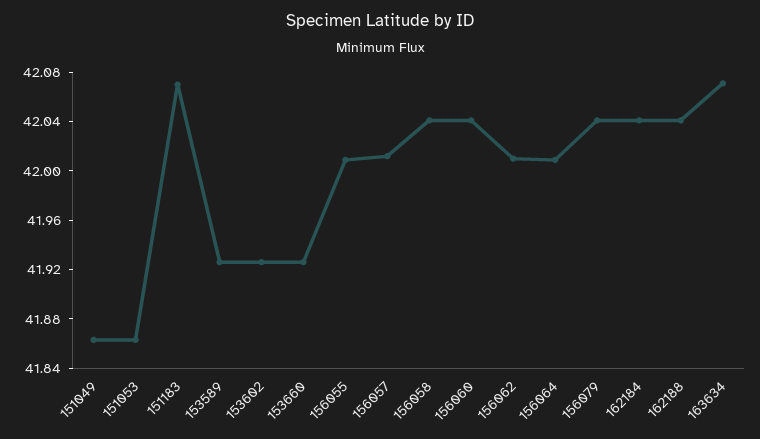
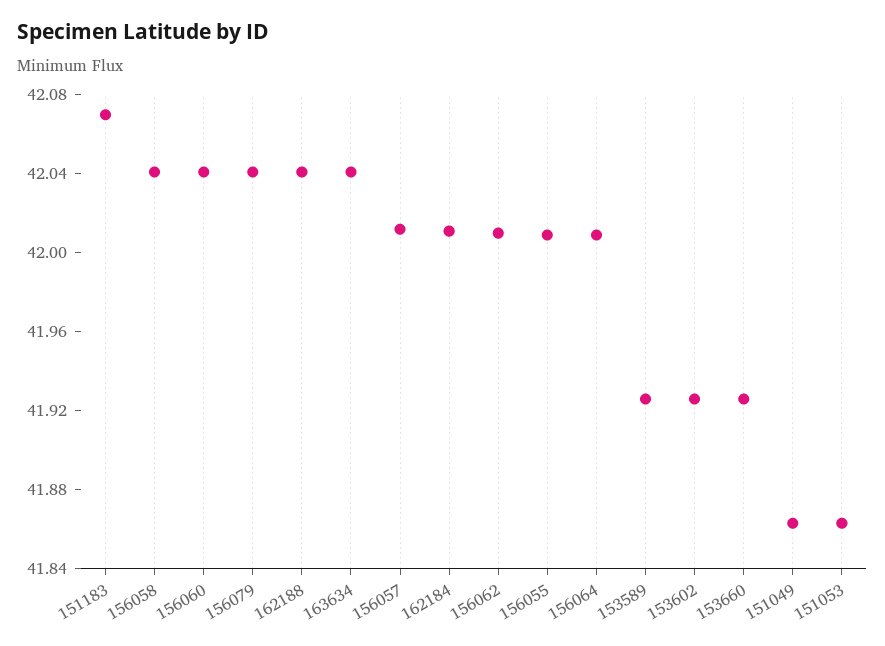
162184: 42.04 -> 42.01
163634: 42.07 -> 42.04

